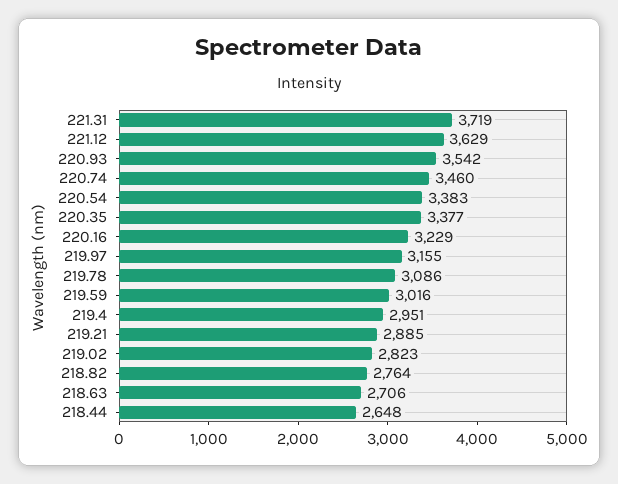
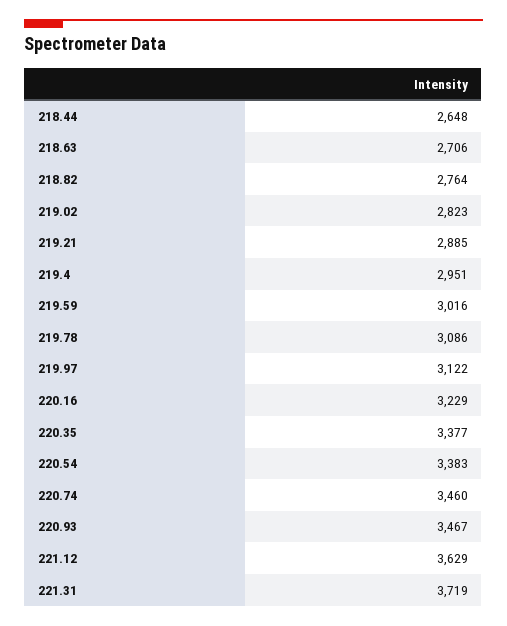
220.93: 3542 -> 3467
219.97: 3155 -> 3122

